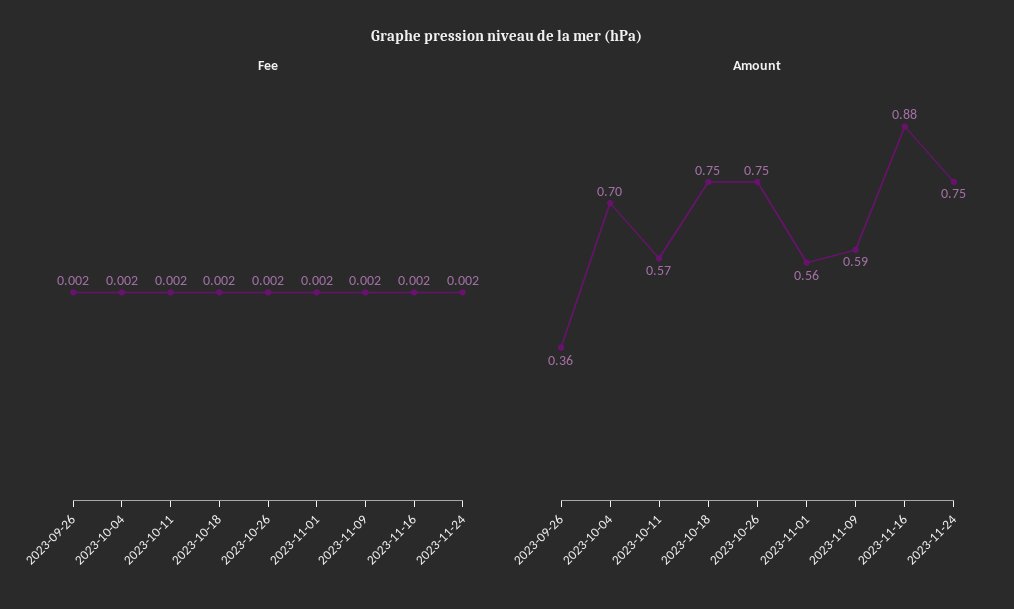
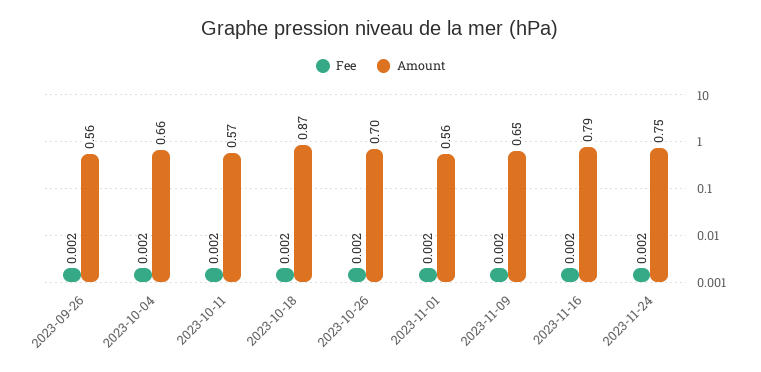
Amount, 2023-09-26: 0.36 -> 0.56
Amount, 2023-10-04: 0.7 -> 0.66
Amount, 2023-10-18: 0.75 -> 0.87
Amount, 2023-10-26: 0.75 -> 0.7
Amount, 2023-11-09: 0.59 -> 0.65
Amount, 2023-11-16: 0.88 -> 0.79

